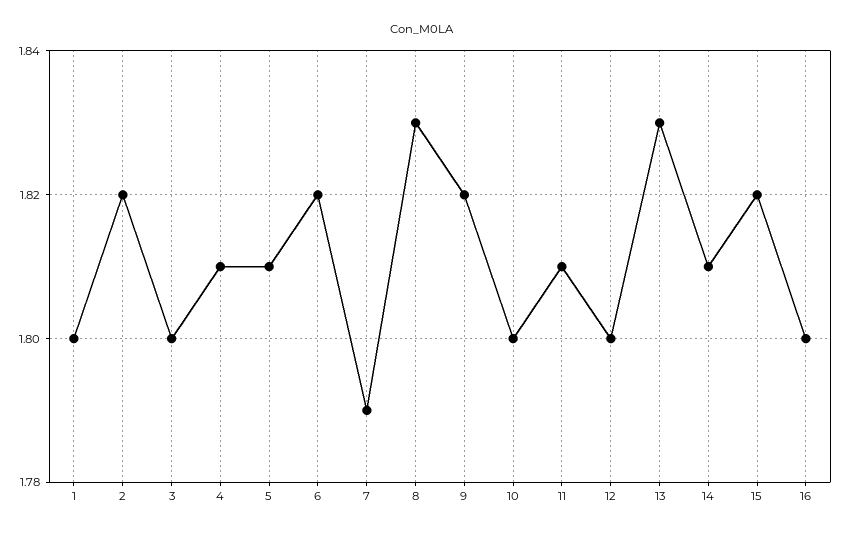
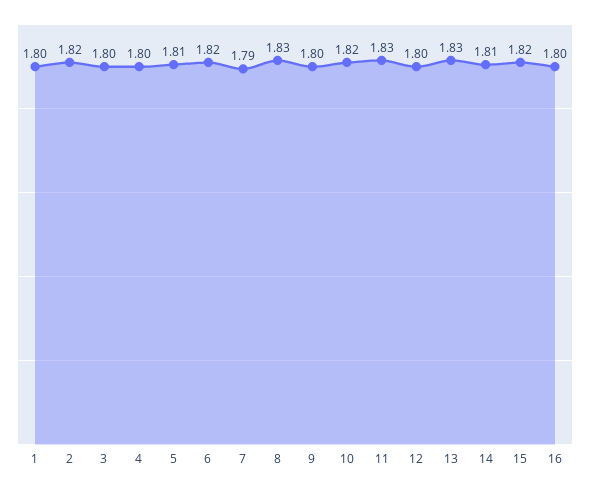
4: 1.81 -> 1.8
9: 1.82 -> 1.8
10: 1.8 -> 1.82
11: 1.81 -> 1.83

